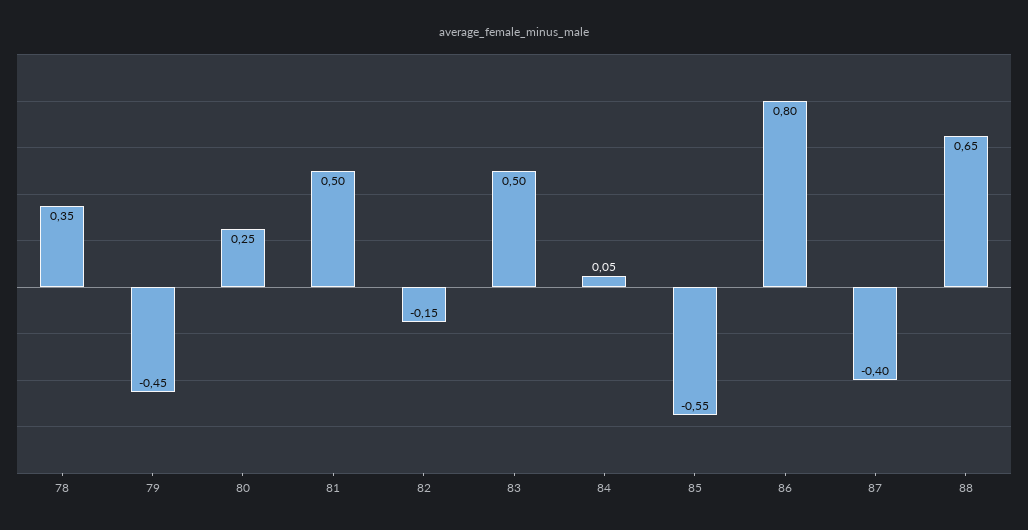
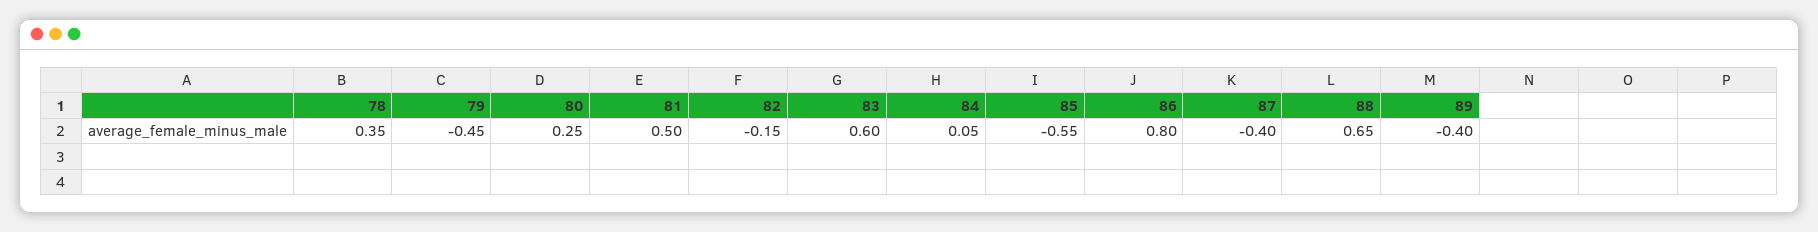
83: 0.5 -> 0.6
89: none -> -0.4

